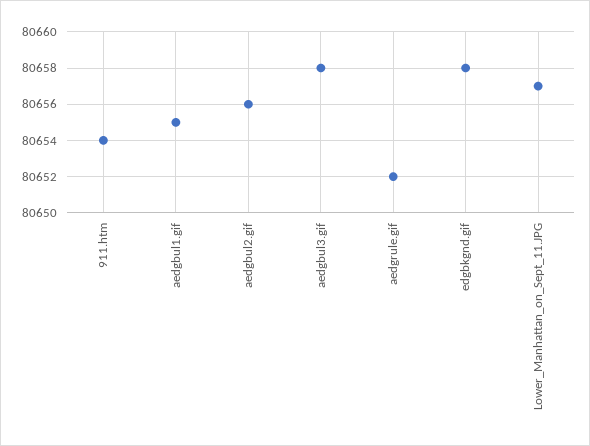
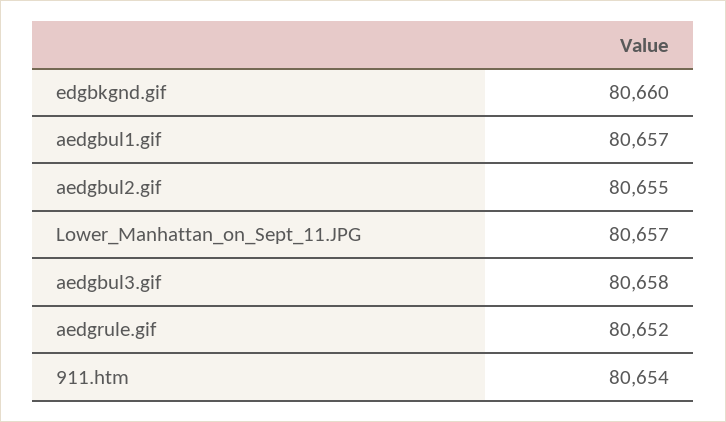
aedgbul1.gif: 80655 -> 80657
aedgbul2.gif: 80656 -> 80655
edgbkgnd.gif: 80658 -> 80660

